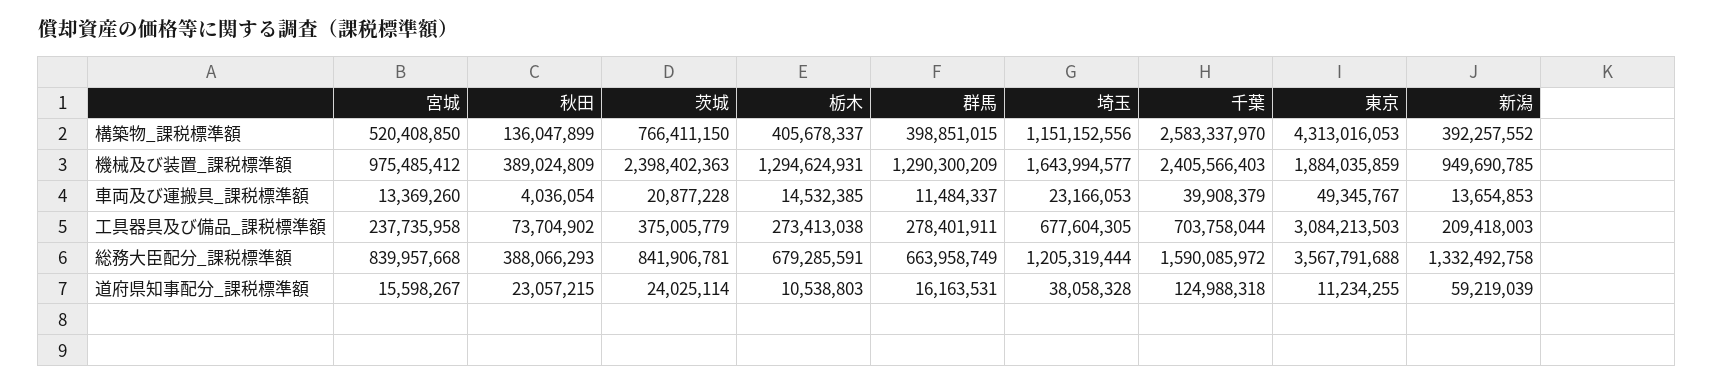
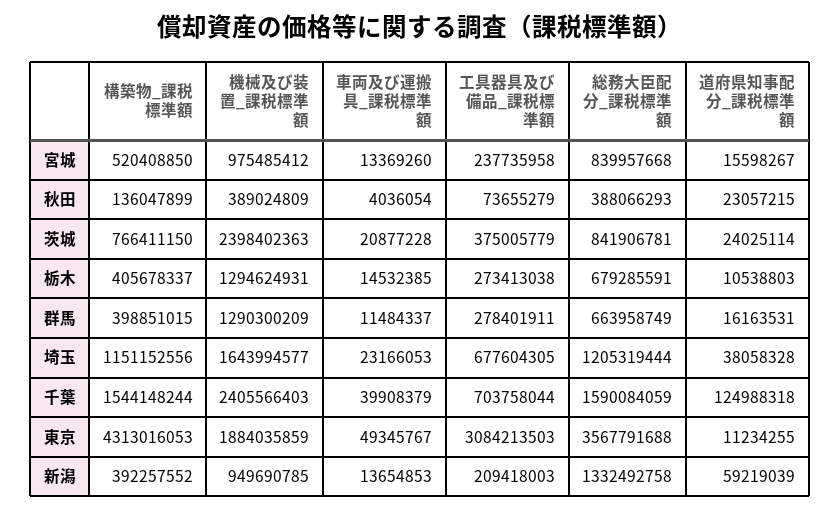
千葉, 構築物_課税標準額: 2583337970 -> 1544148244
秋田, 工具器具及び備品_課税標準額: 73704902 -> 73655279
千葉, 総務大臣配分_課税標準額: 1590085972 -> 1590084059

